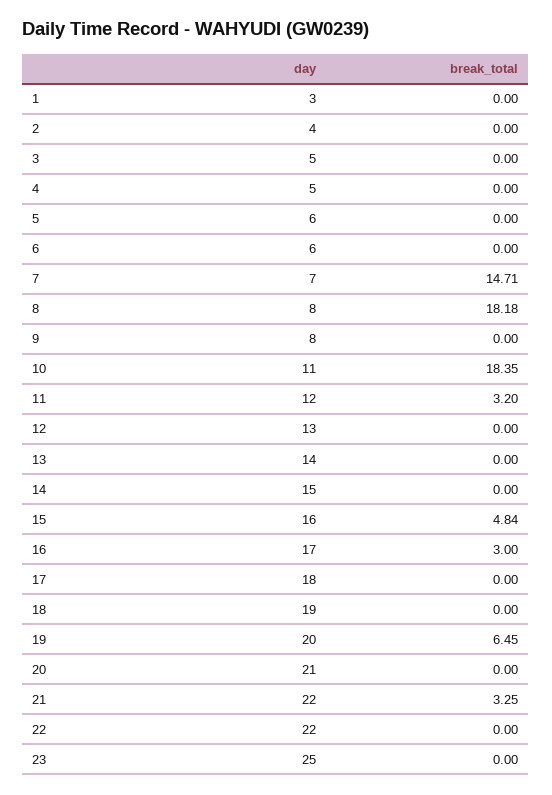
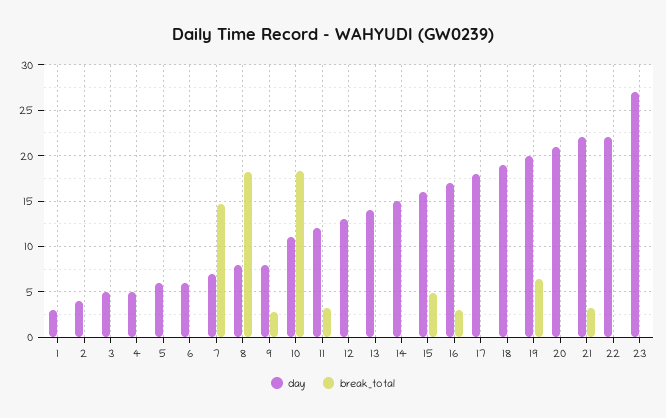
break_total, 9: 0 -> 3
day, 23: 25 -> 27

